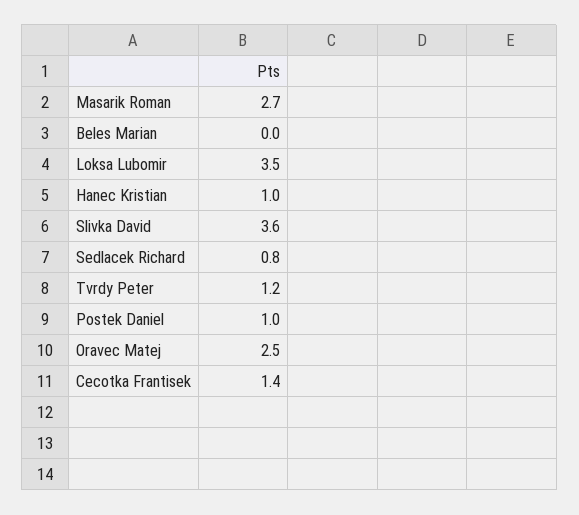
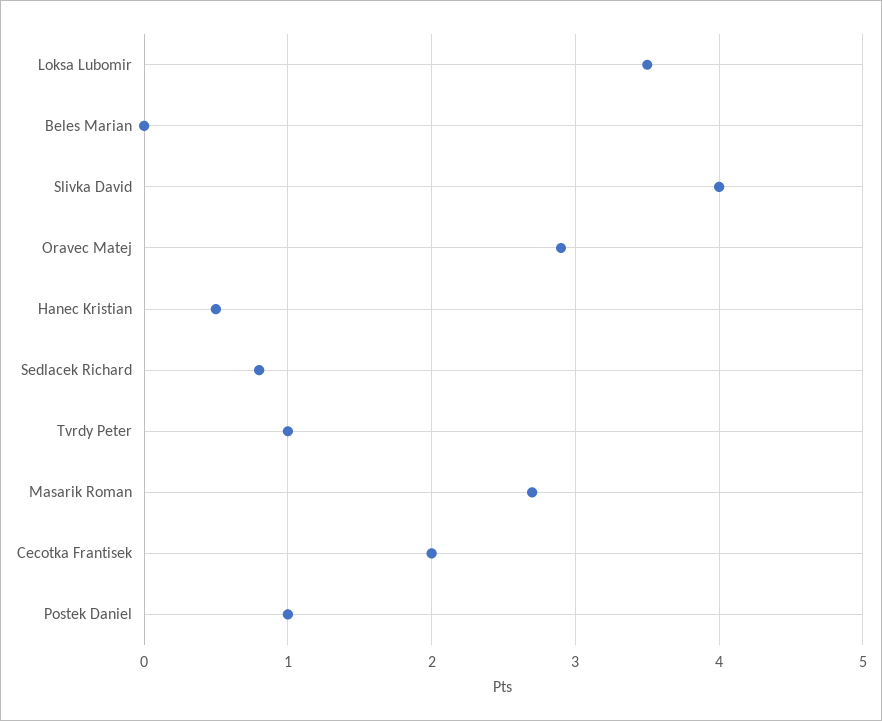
Hanec Kristian: 1 -> 0.5
Slivka David: 3.6 -> 4
Tvrdy Peter: 1.2 -> 1
Oravec Matej: 2.5 -> 2.9
Cecotka Frantisek: 1.4 -> 2

